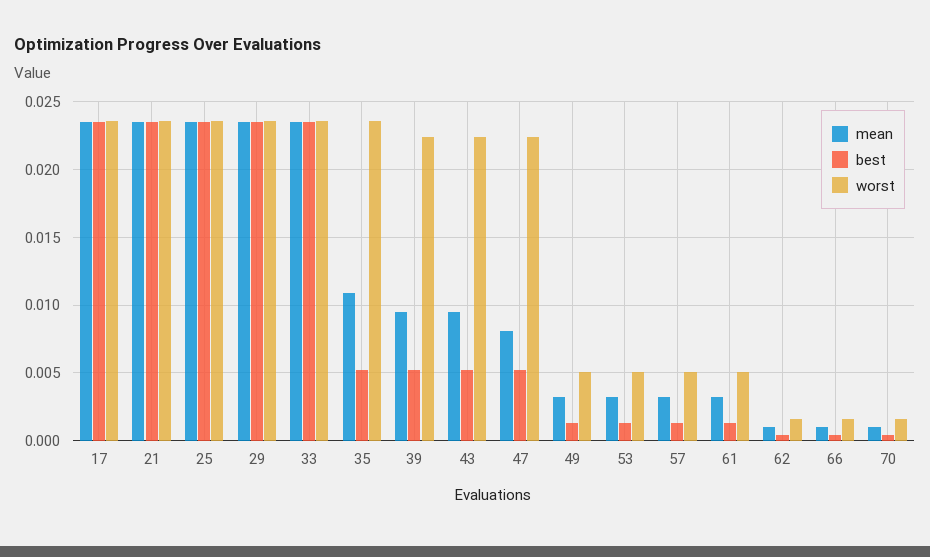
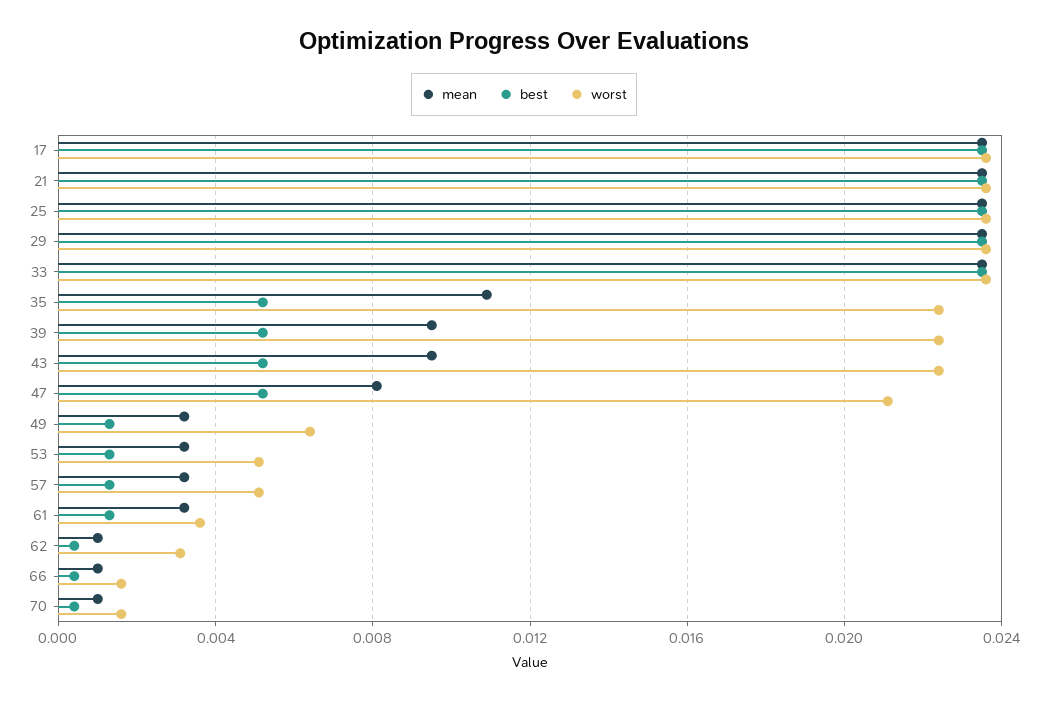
worst, 35: 0.0235 -> 0.0225
worst, 47: 0.0225 -> 0.021
worst, 49: 0.005 -> 0.0065
worst, 61: 0.005 -> 0.0035
worst, 62: 0.0015 -> 0.003

